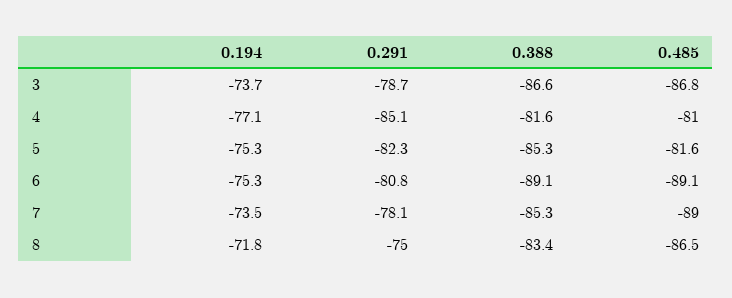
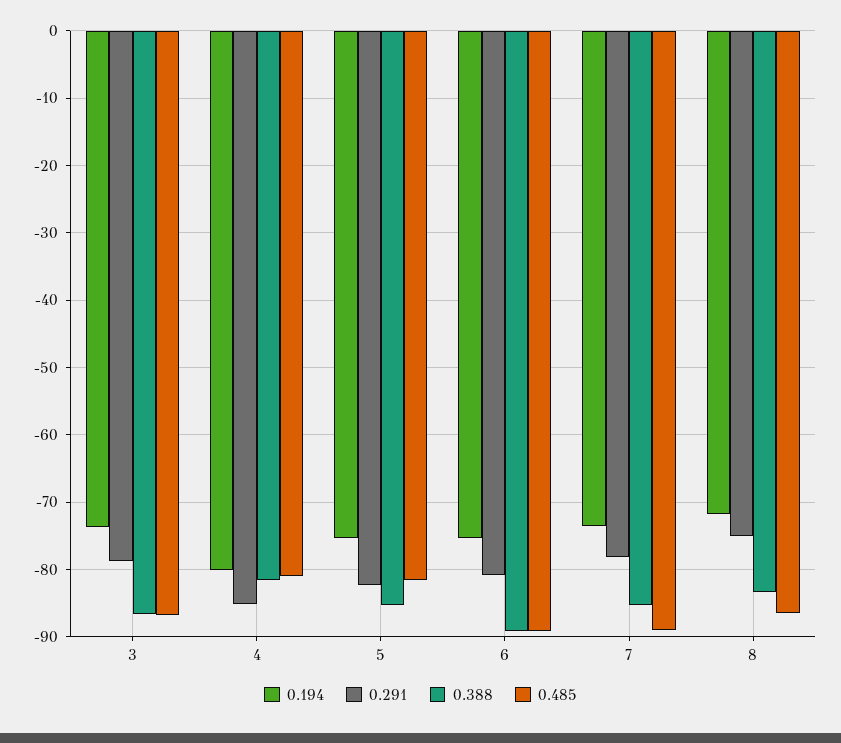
0.194, 4: -77.1 -> -80

